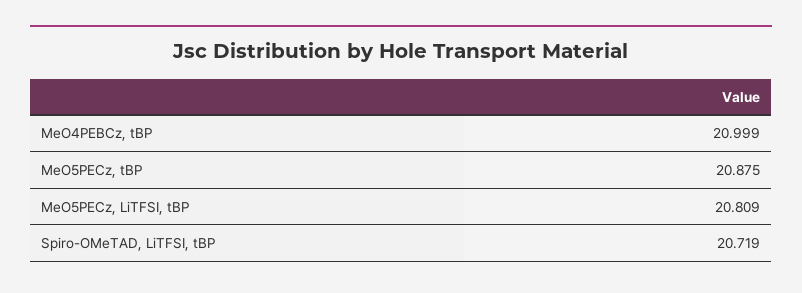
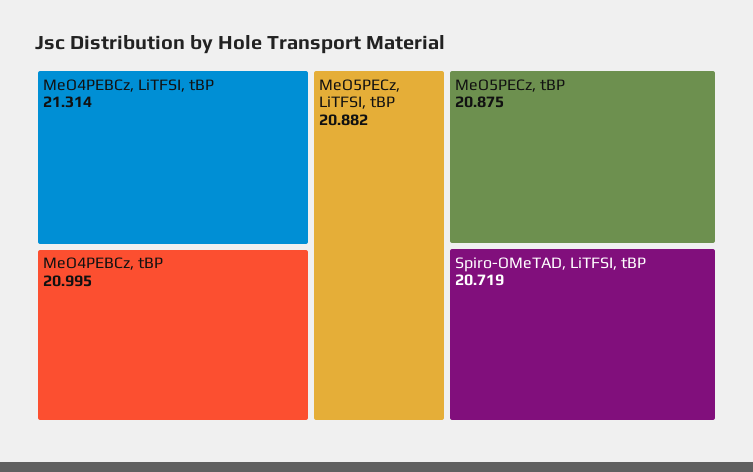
MeO4PEBCz, tBP: 20.999 -> 20.995
MeO5PECz, LiTFSI, tBP: 20.809 -> 20.882
MeO4PEBCz, LiTFSI, tBP: none -> 21.314

